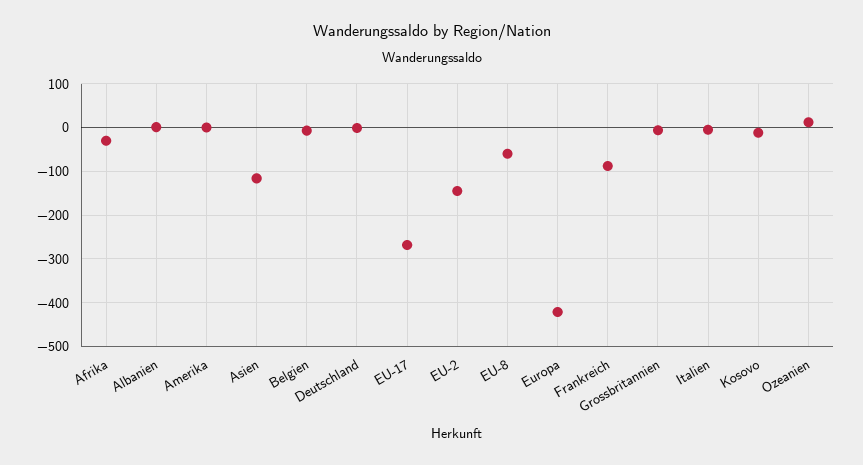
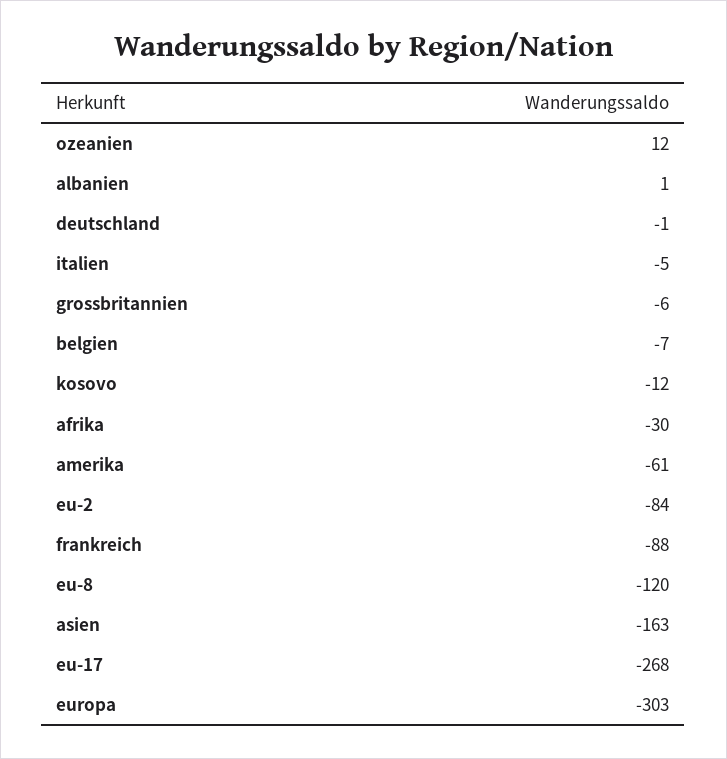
Amerika: 0 -> -61
Asien: -120 -> -163
EU-2: -140 -> -84
EU-8: -60 -> -120
Europa: -420 -> -303

